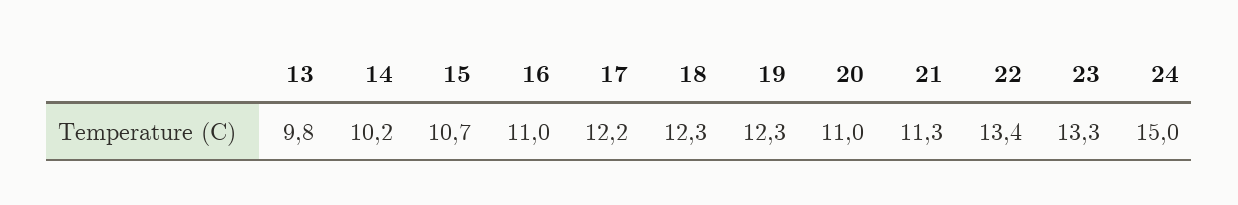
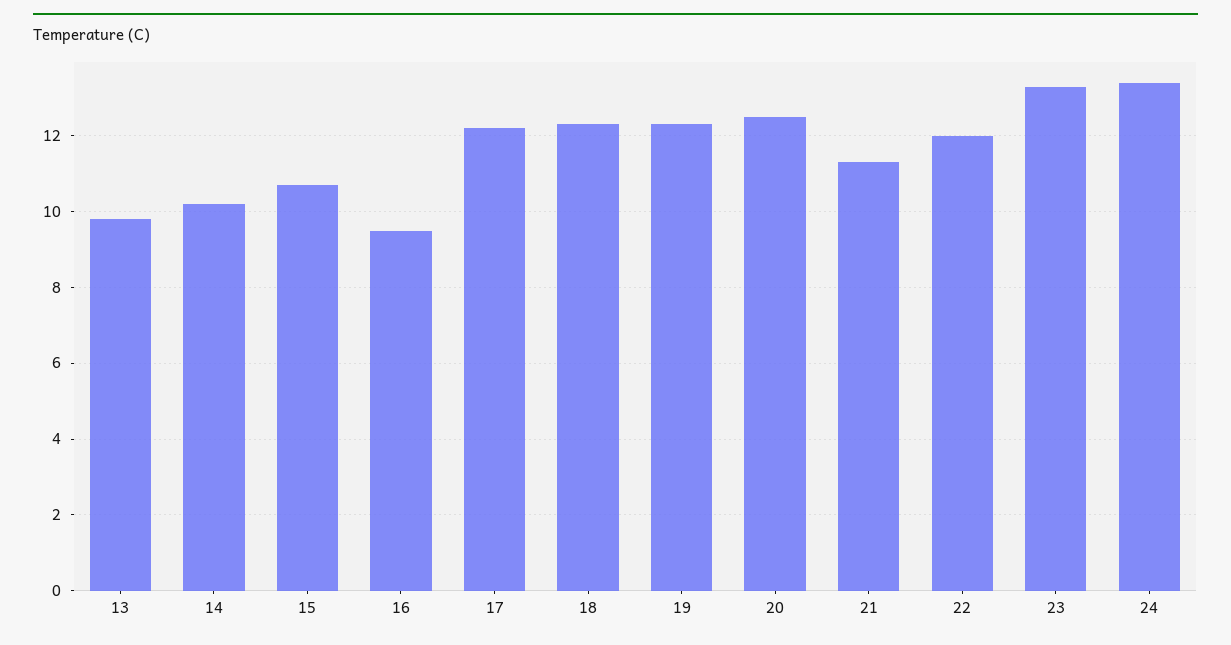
16: 11 -> 9.5
20: 11 -> 12.5
22: 13.4 -> 12
24: 15 -> 13.5

